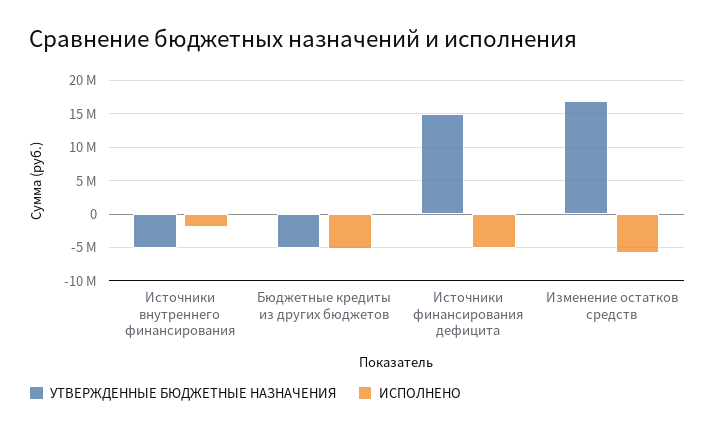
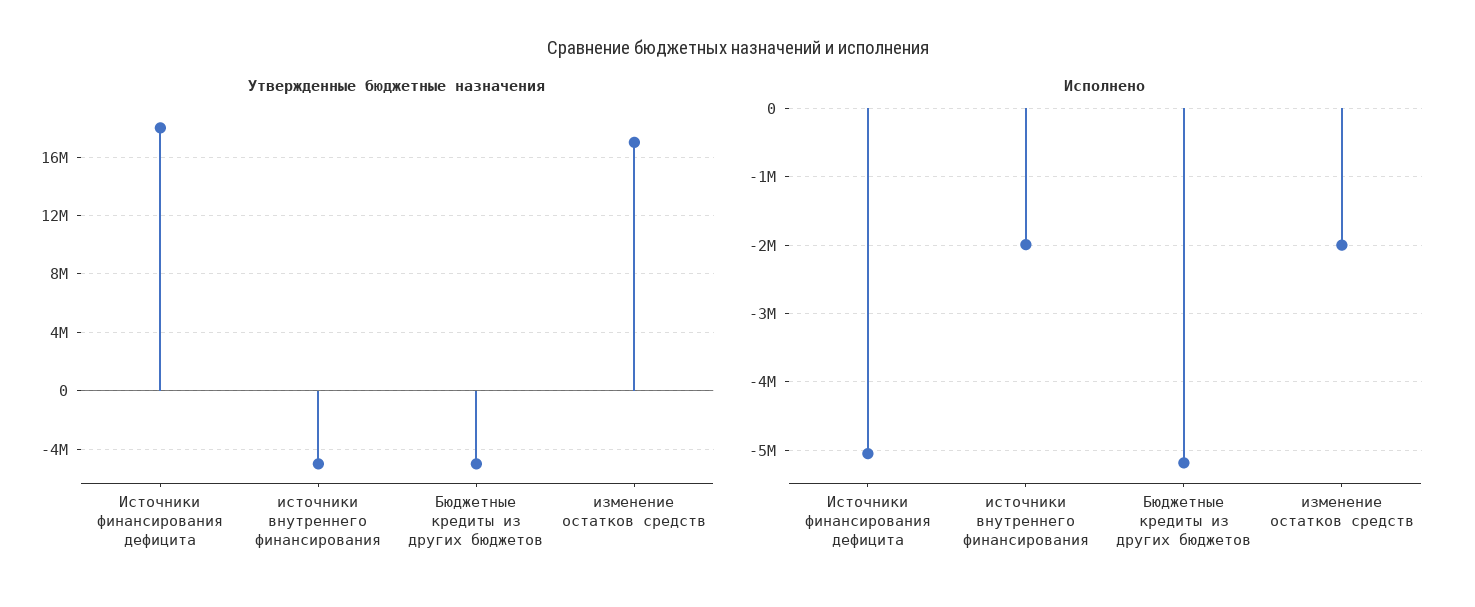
УТВЕРЖДЕННЫЕ БЮДЖЕТНЫЕ НАЗНАЧЕНИЯ, Источники финансирования дефицита: 15000000 -> 18000000
ИСПОЛНЕНО, Изменение остатков средств: -6000000 -> -2000000

